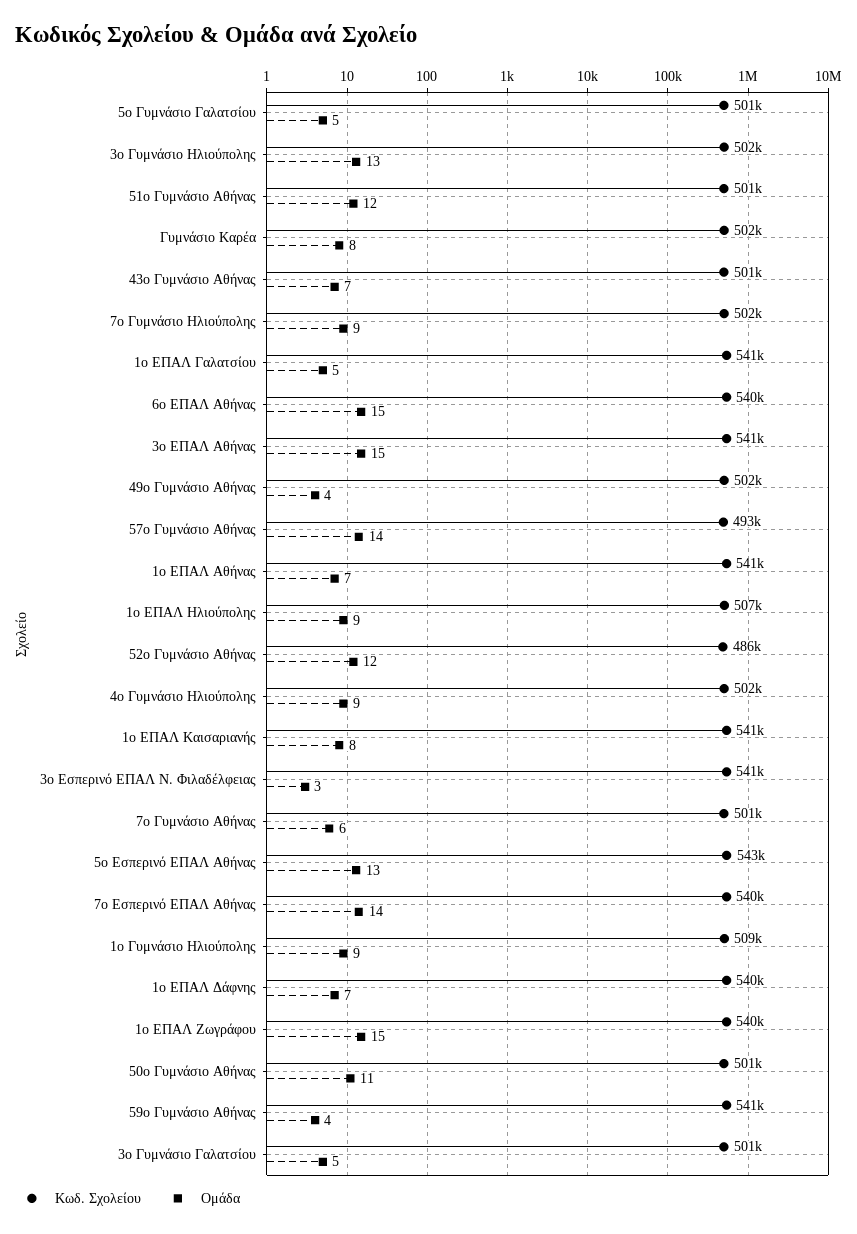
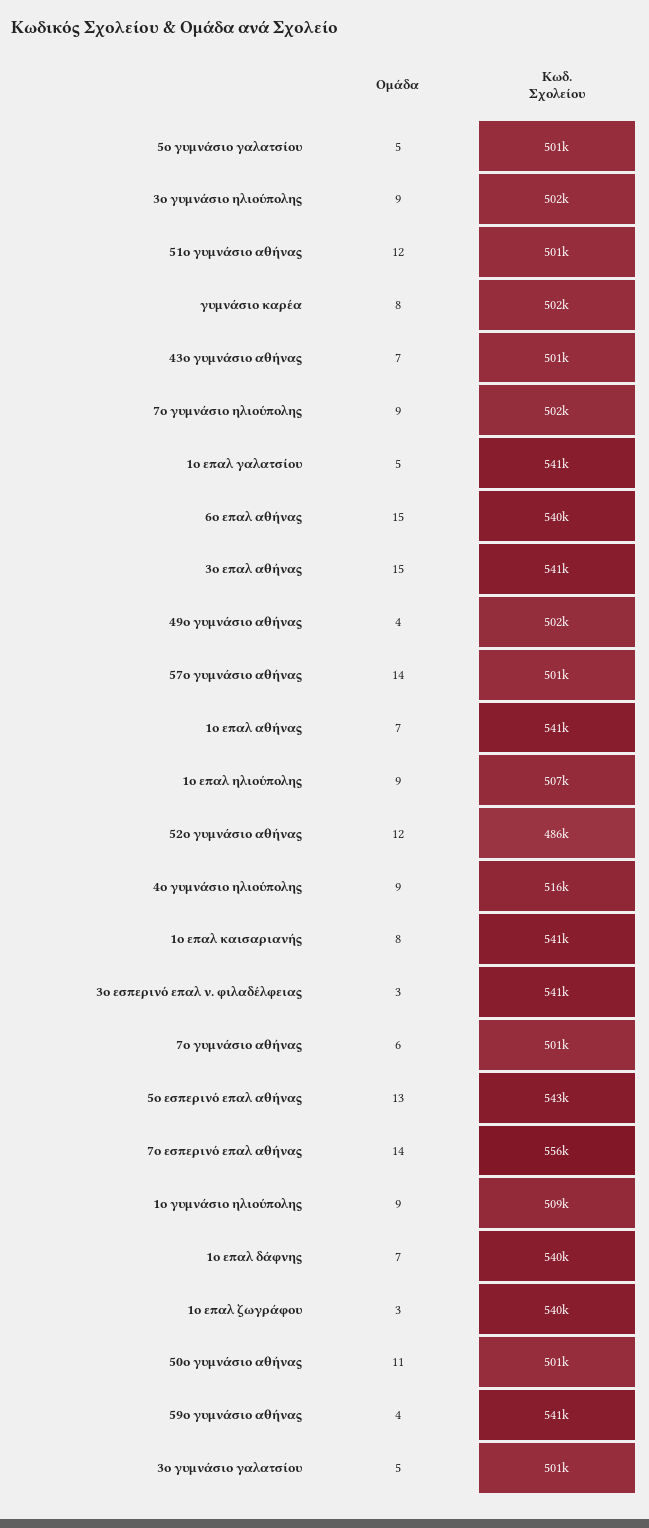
Ομάδα, 3ο Γυμνάσιο Ηλιούπολης: 13 -> 9
Κωδ. Σχολείου, 57ο Γυμνάσιο Αθήνας: 493000 -> 501000
Κωδ. Σχολείου, 4ο Γυμνάσιο Ηλιούπολης: 502000 -> 516000
Κωδ. Σχολείου, 7ο Εσπερινό ΕΠΑΛ Αθήνας: 540000 -> 556000
Ομάδα, 1ο ΕΠΑΛ Ζωγράφου: 15 -> 3

